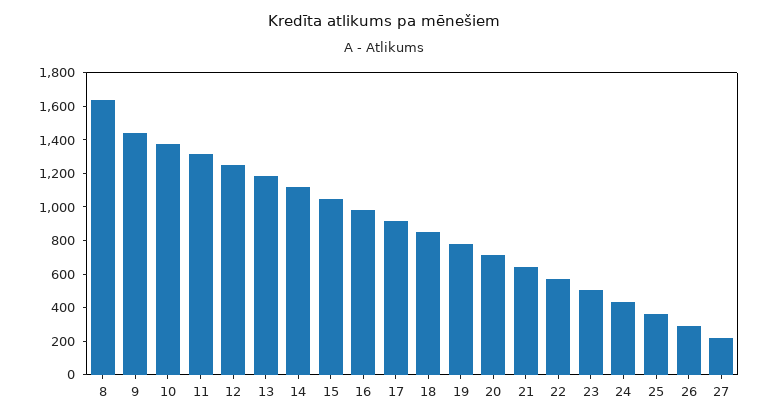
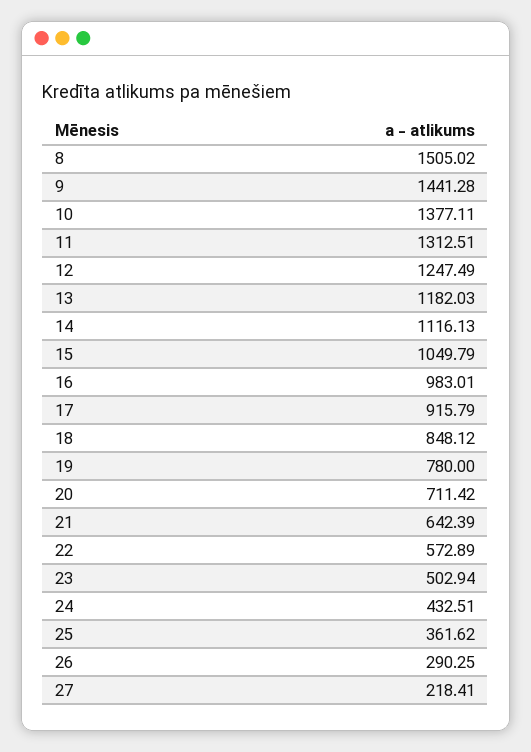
8: 1650 -> 1505.02

